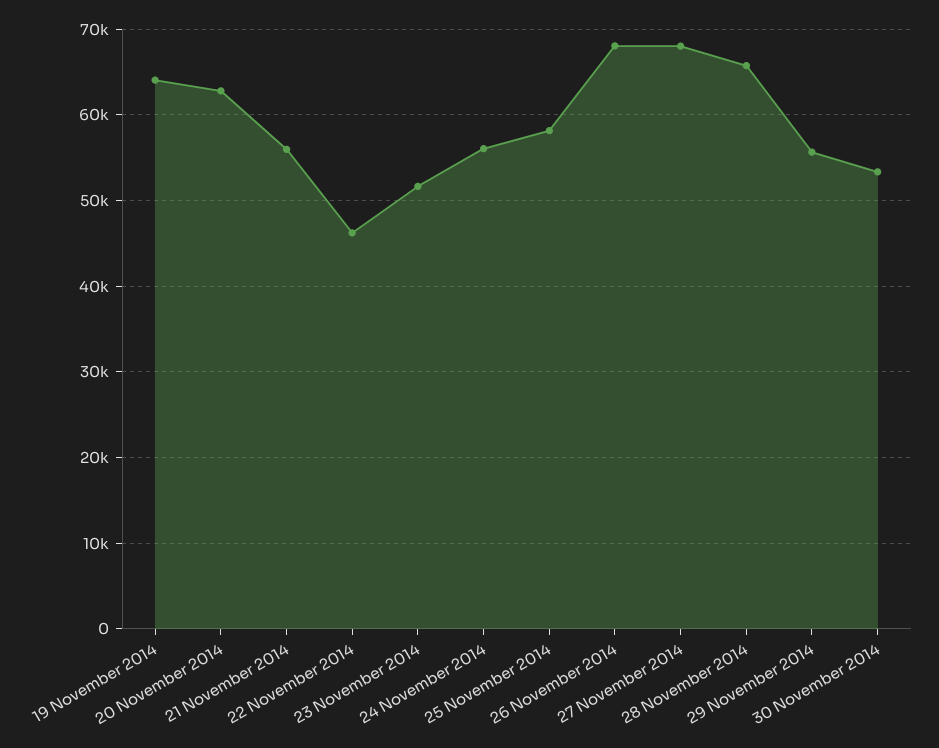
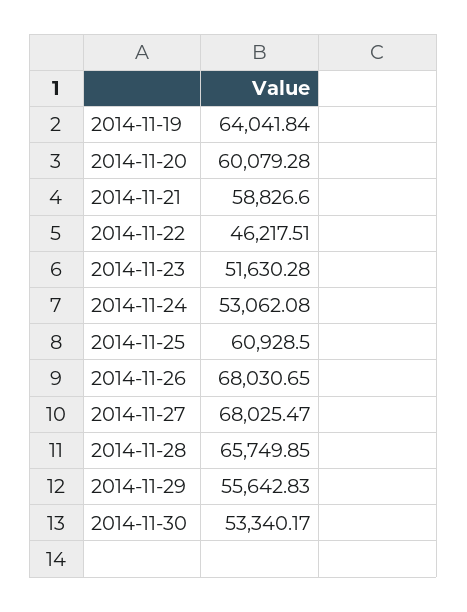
20 November 2014: 63000 -> 60079.28
21 November 2014: 56000 -> 58826.6
24 November 2014: 56000 -> 53062.08
25 November 2014: 58000 -> 60928.5

